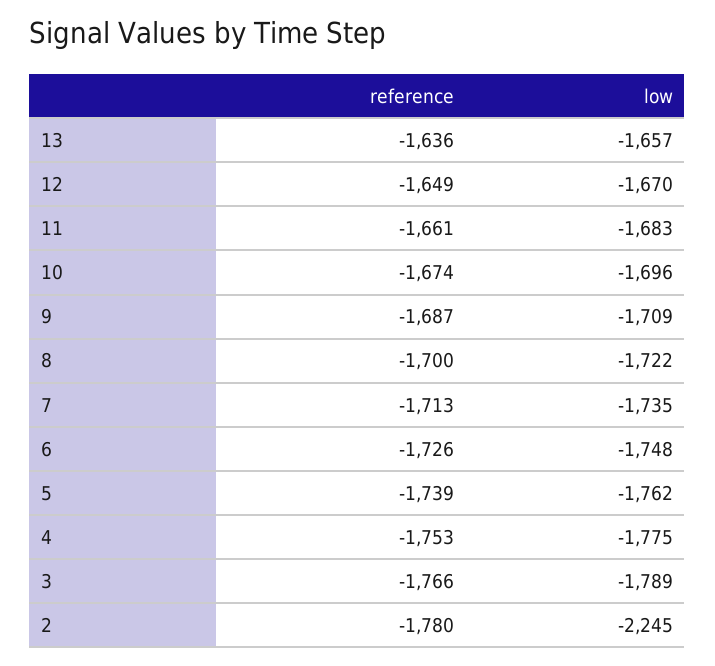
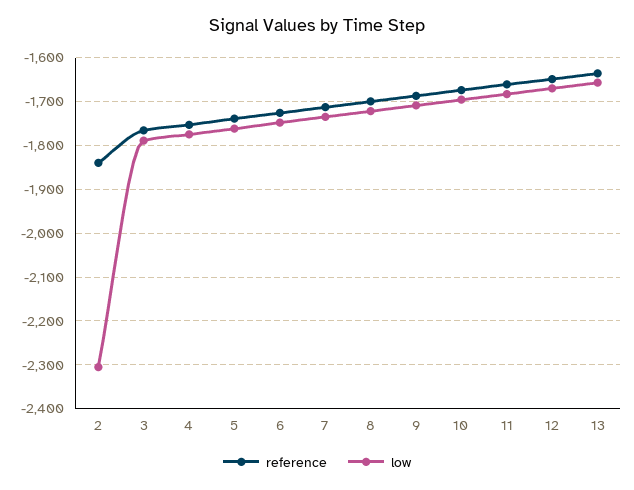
reference, 2: -1780 -> -1840
low, 2: -2245 -> -2300

